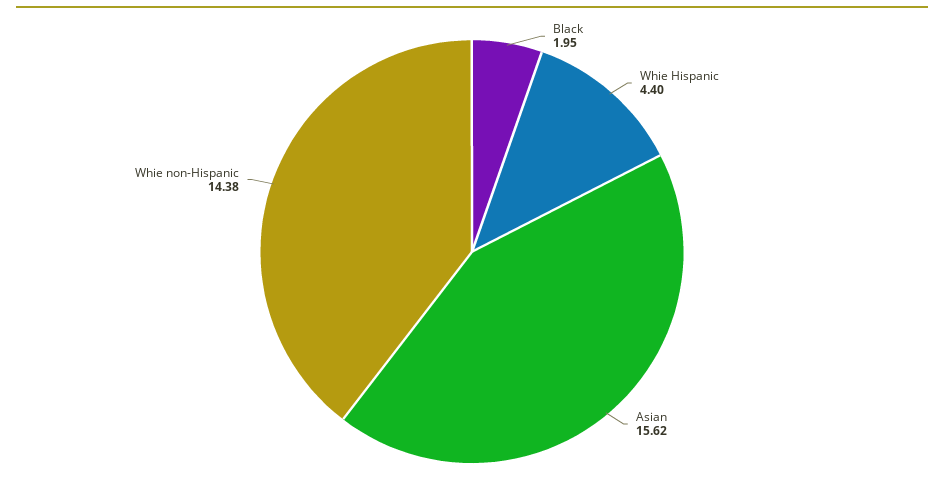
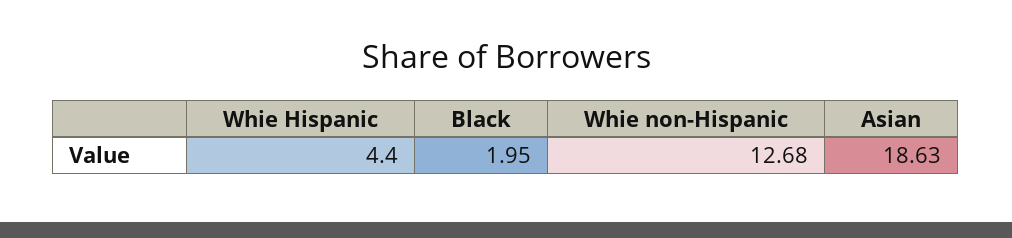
Asian: 15.62 -> 18.63
Whie non-Hispanic: 14.38 -> 12.68

